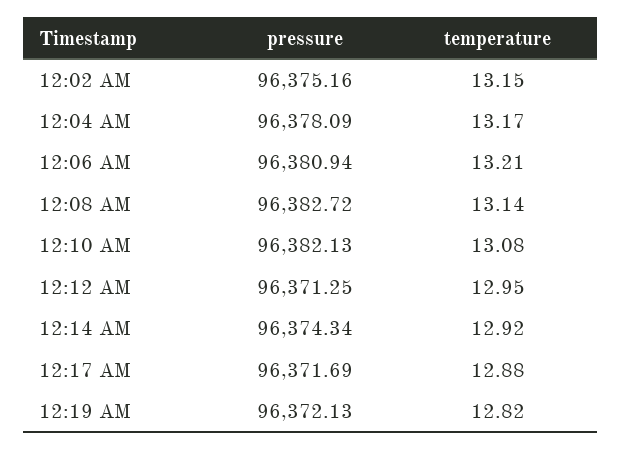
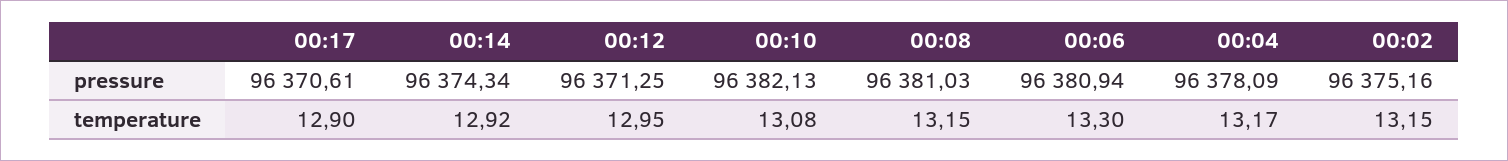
temperature, 12:06 AM: 13.21 -> 13.3
pressure, 12:08 AM: 96382.72 -> 96381.03
temperature, 12:08 AM: 13.14 -> 13.15
pressure, 12:17 AM: 96371.69 -> 96370.61
temperature, 12:17 AM: 12.88 -> 12.9
pressure, 12:19 AM: 96372.13 -> none
temperature, 12:19 AM: 12.82 -> none

